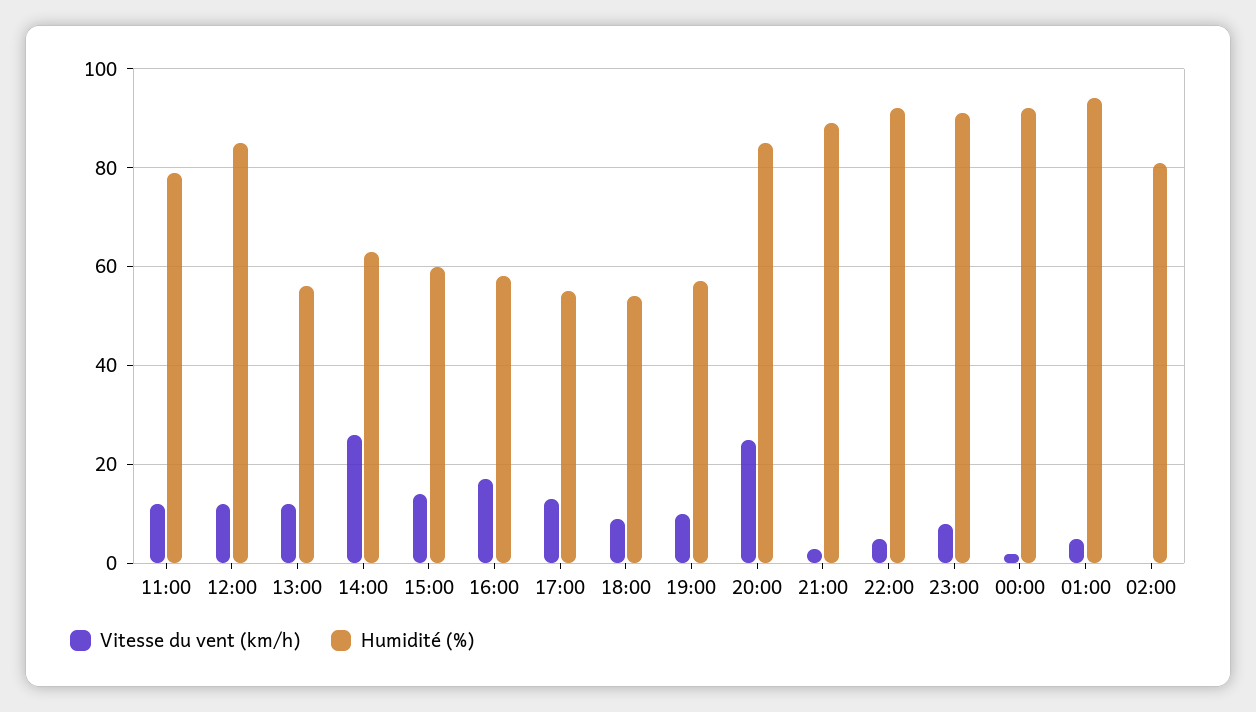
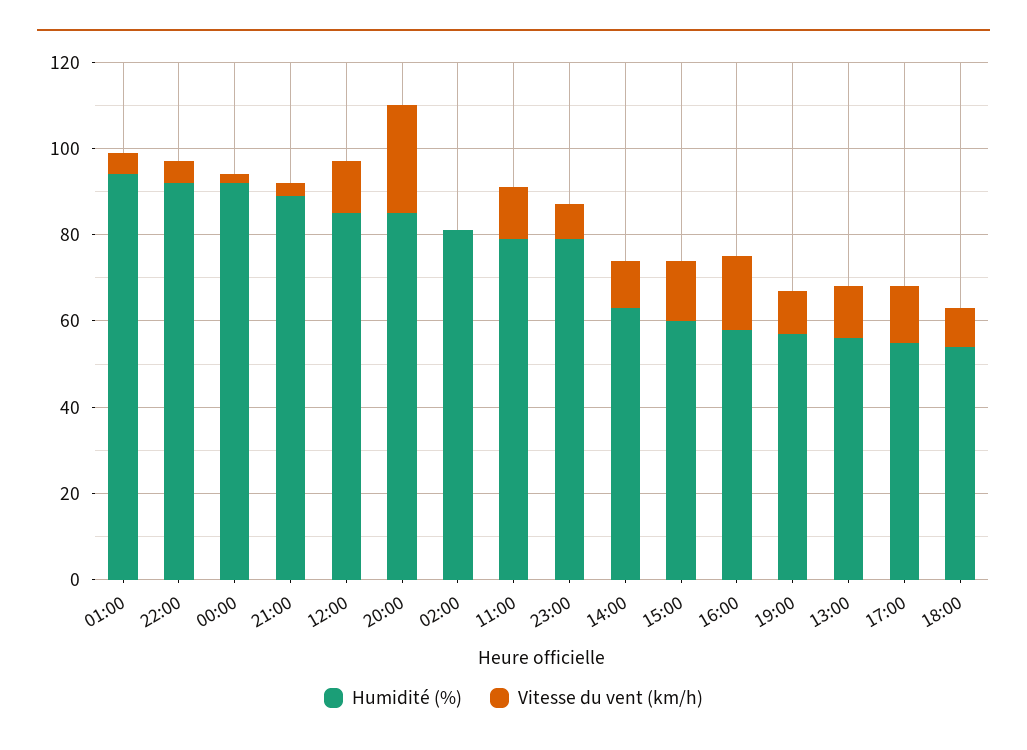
Vitesse du vent (km/h), 14:00: 25 -> 10
Humidité (%), 23:00: 90 -> 80

